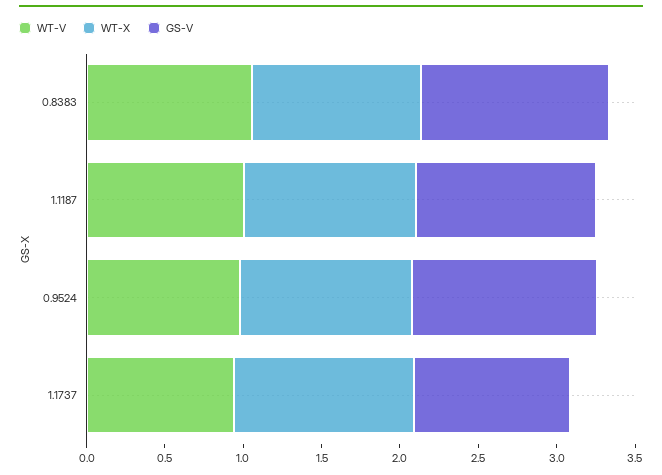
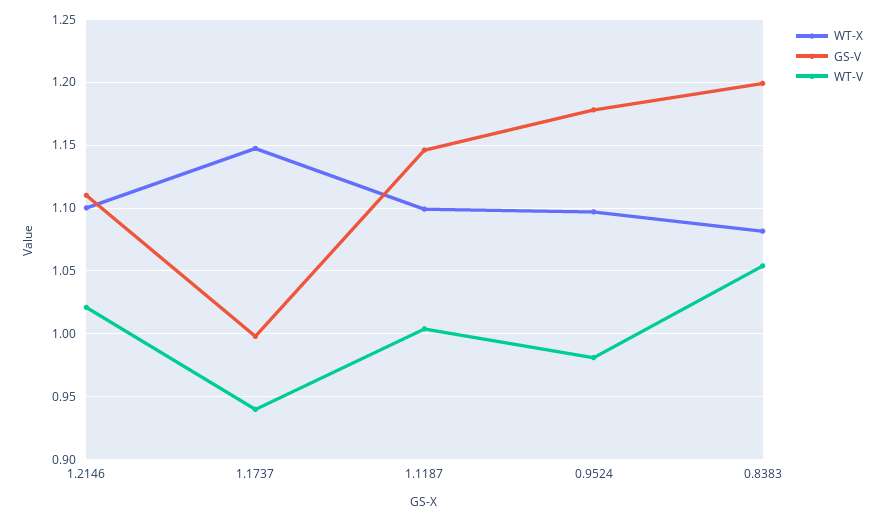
WT-X, 1.2146: none -> 1.1
GS-V, 1.2146: none -> 1.11
WT-V, 1.2146: none -> 1.02

